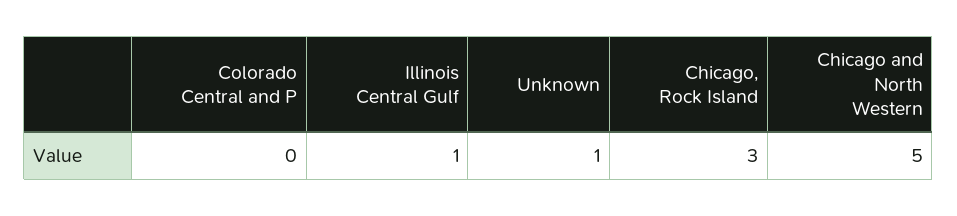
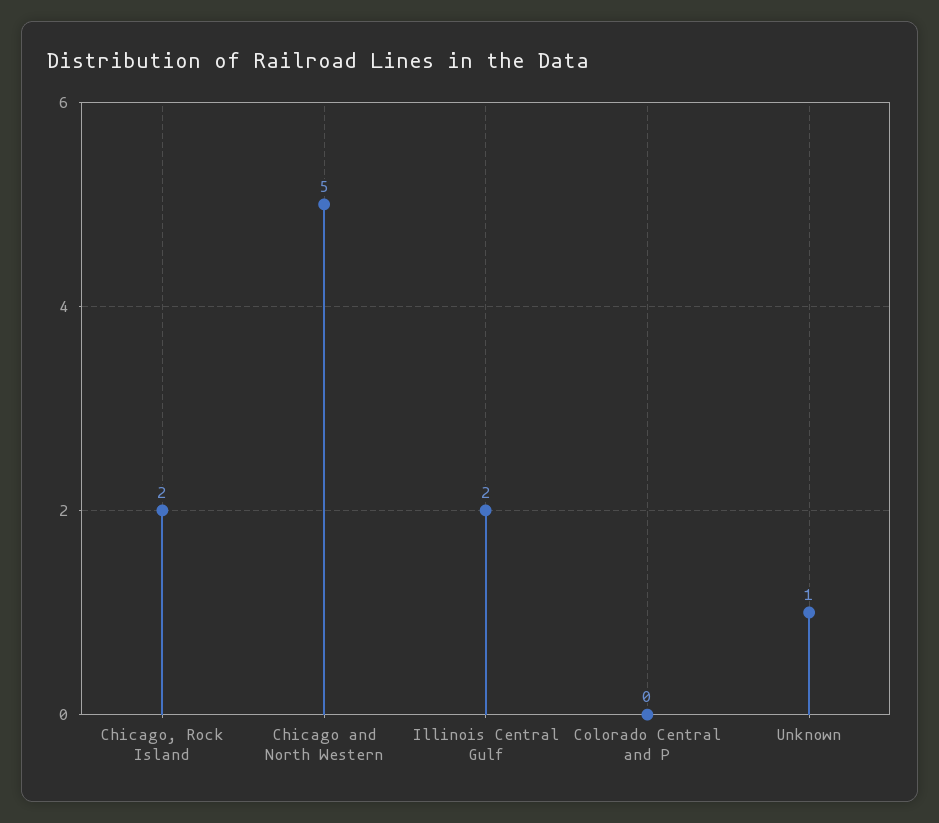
Illinois Central Gulf: 1 -> 2
Chicago, Rock Island: 3 -> 2

